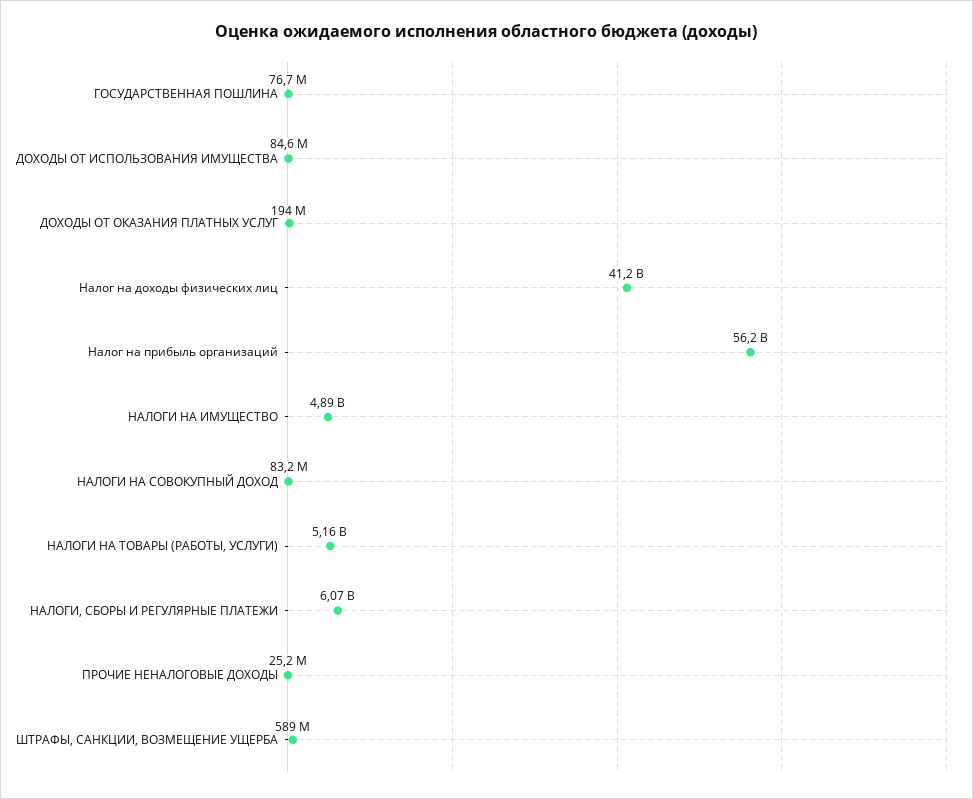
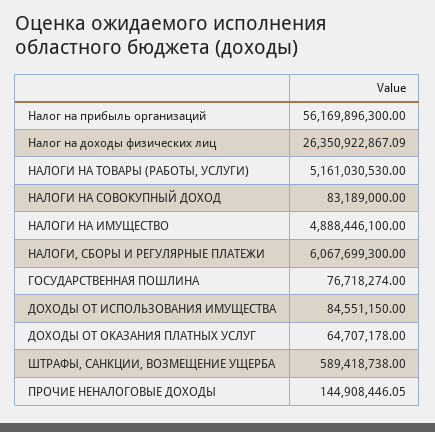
ДОХОДЫ ОТ ОКАЗАНИЯ ПЛАТНЫХ УСЛУГ: 194000000 -> 64707178
Налог на доходы физических лиц: 41200000000 -> 26350922867.09
ПРОЧИЕ НЕНАЛОГОВЫЕ ДОХОДЫ: 25200000 -> 144908446.05

